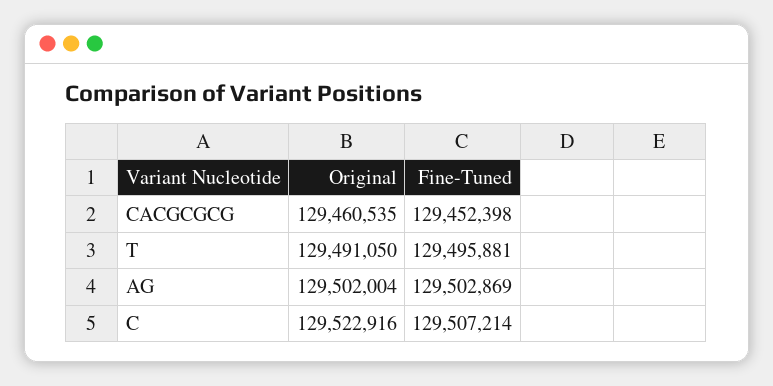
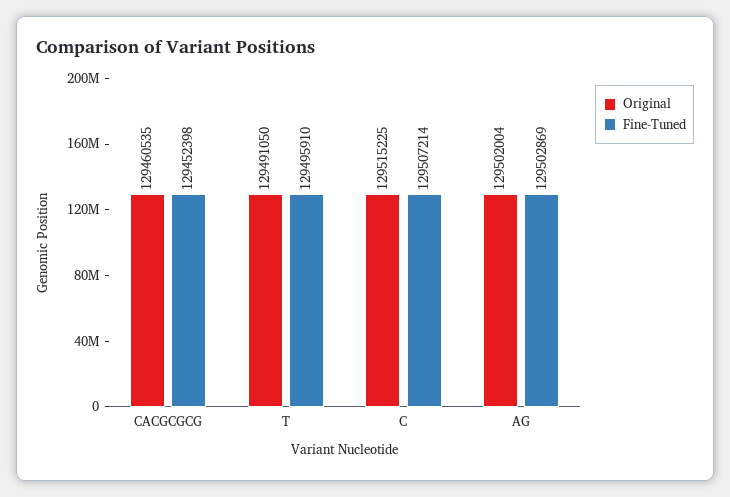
Fine-Tuned, T: 129495881 -> 129495910
Original, C: 129522916 -> 129515225

